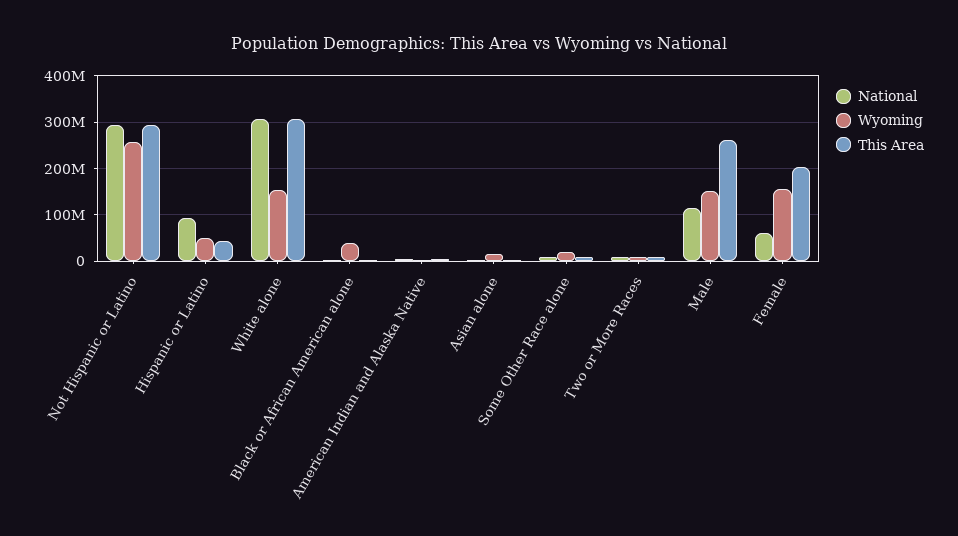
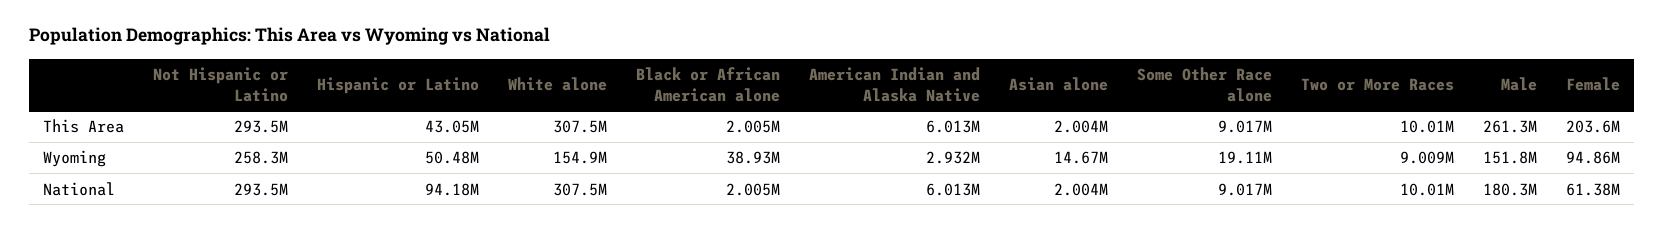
National, Male: 120000000 -> 180300000
Wyoming, Female: 160000000 -> 94860000

